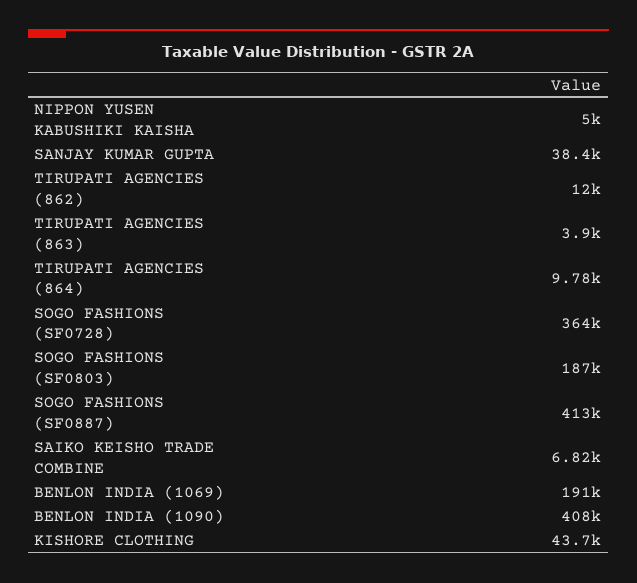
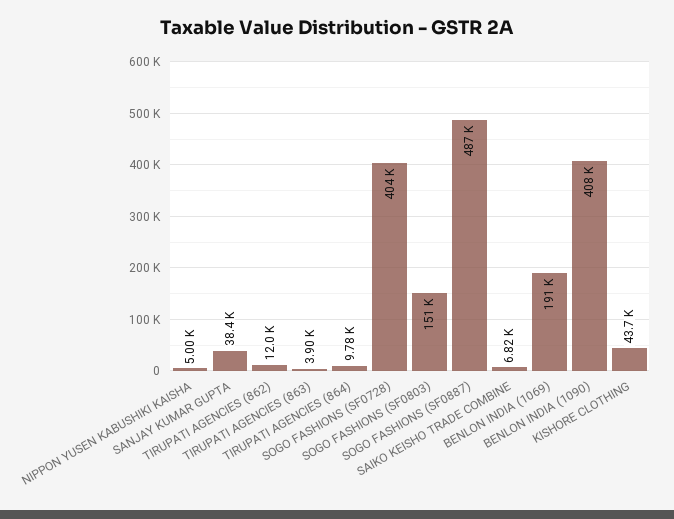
SOGO FASHIONS (SF0728): 364000 -> 404000
SOGO FASHIONS (SF0803): 187000 -> 151000
SOGO FASHIONS (SF0887): 413000 -> 487000

